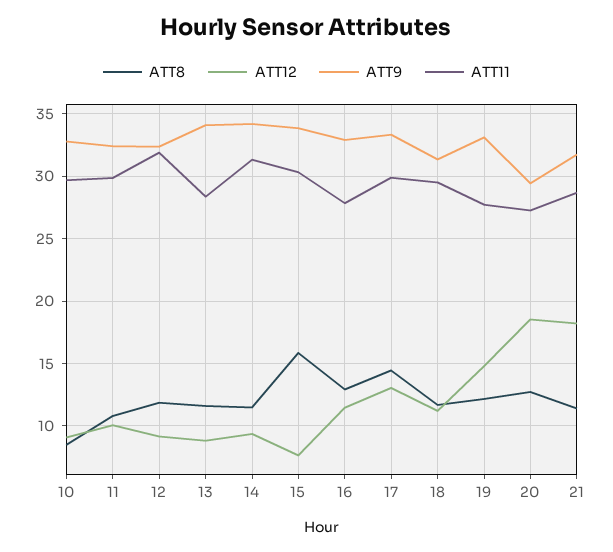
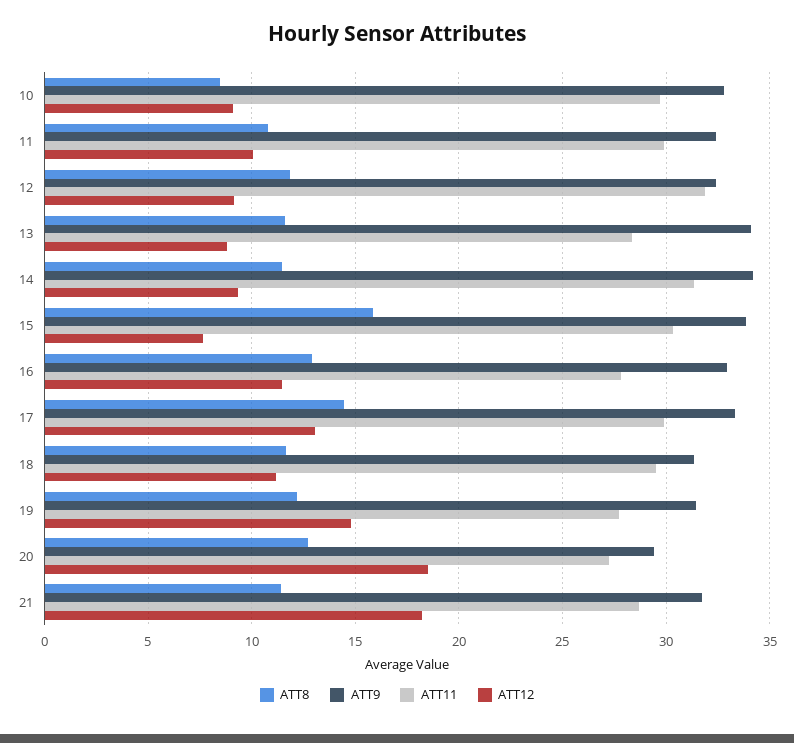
ATT9, 19: 33 -> 31.5

